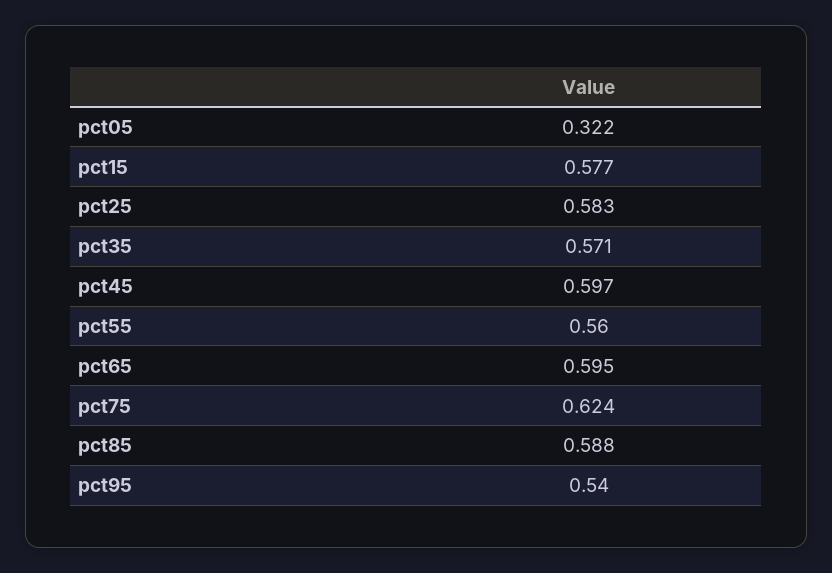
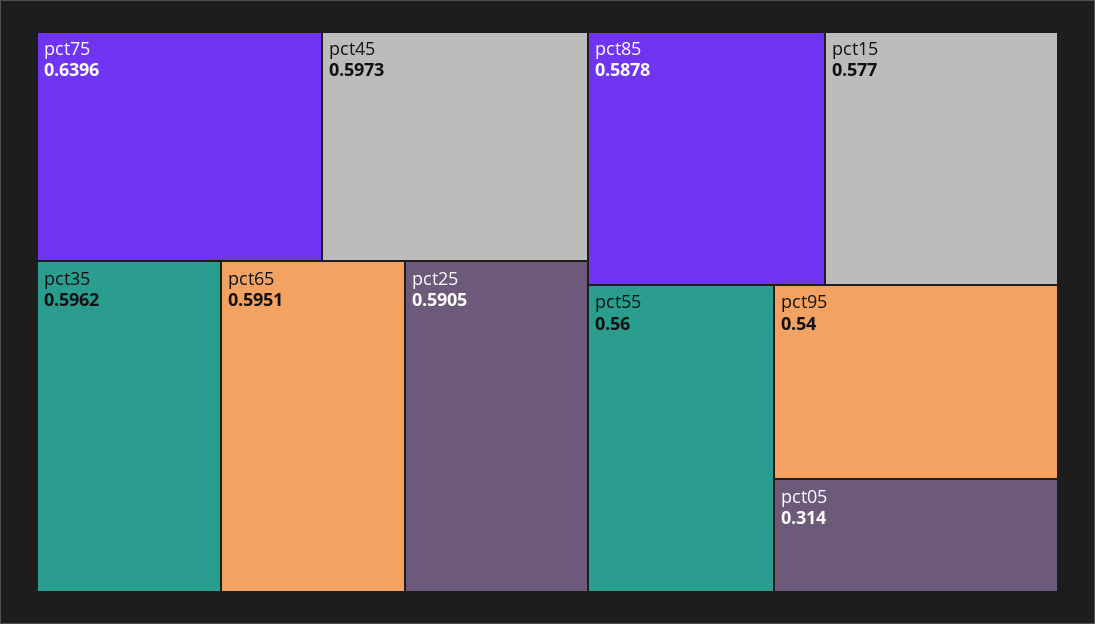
pct05: 0.322 -> 0.314
pct25: 0.583 -> 0.5905
pct35: 0.571 -> 0.5962
pct75: 0.624 -> 0.6396

